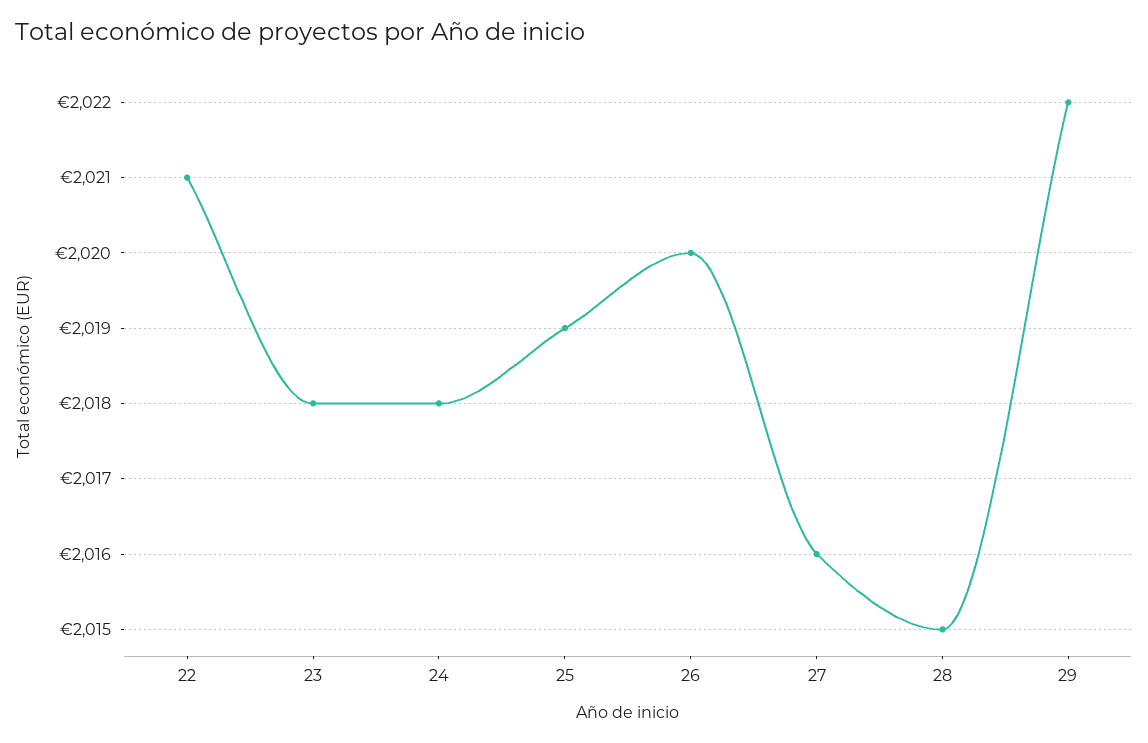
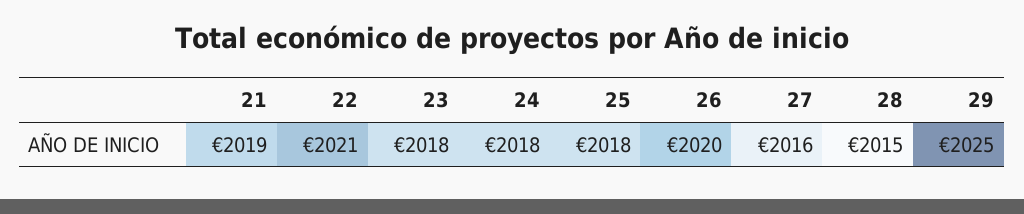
25: 2019 -> 2018
29: 2022 -> 2025
21: none -> 2019

